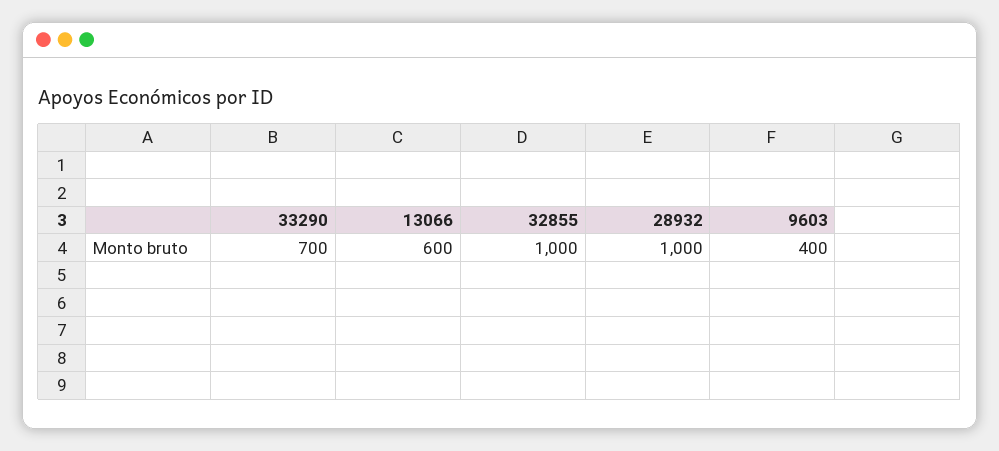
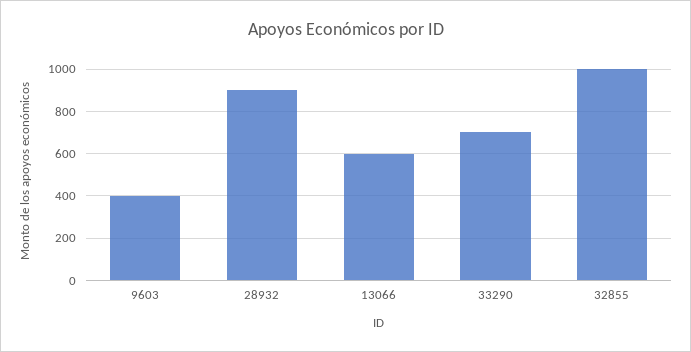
28932: 1000 -> 900

